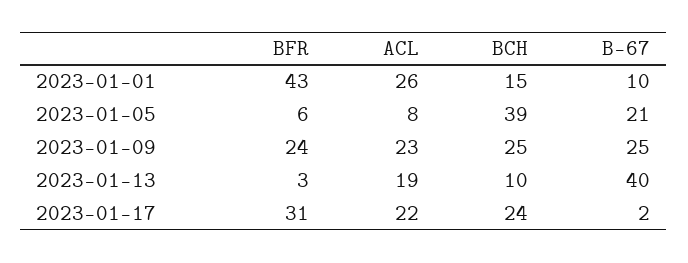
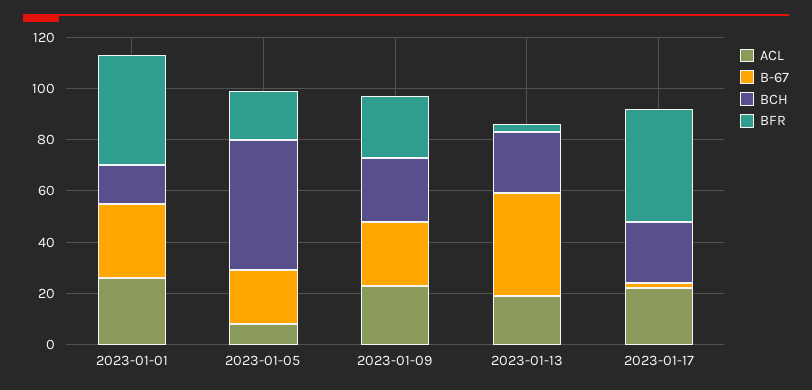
B-67, 2023-01-01: 10 -> 30
BFR, 2023-01-05: 6 -> 20
BCH, 2023-01-05: 39 -> 50
BCH, 2023-01-13: 10 -> 25
BFR, 2023-01-17: 31 -> 45

